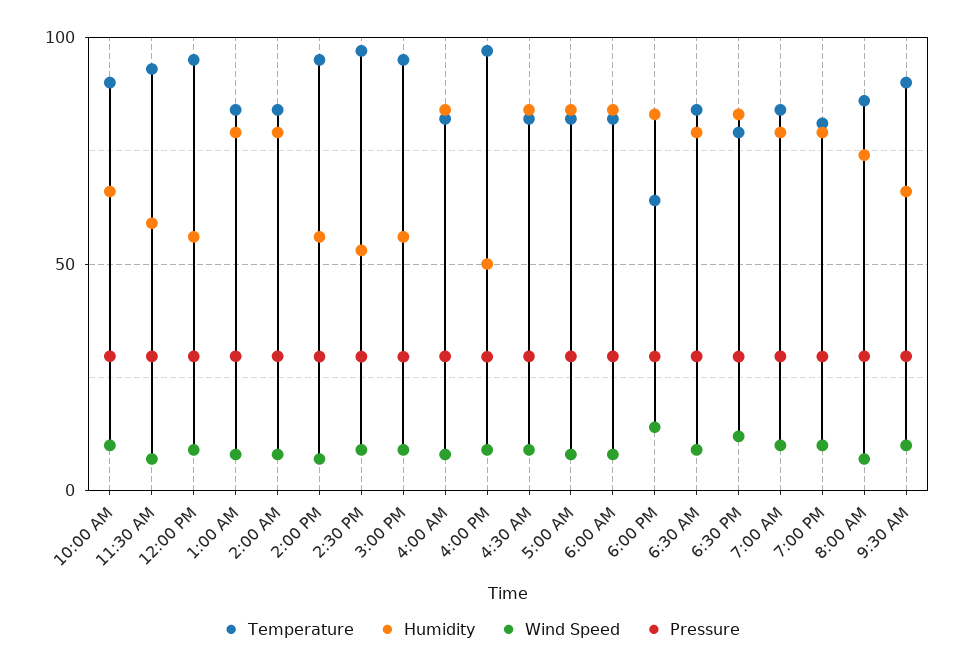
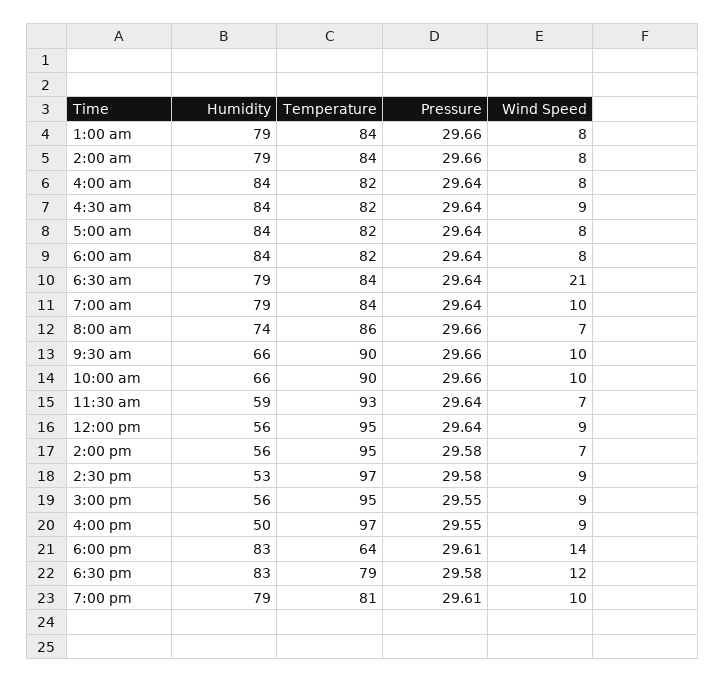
Wind Speed, 6:30 AM: 10 -> 21

